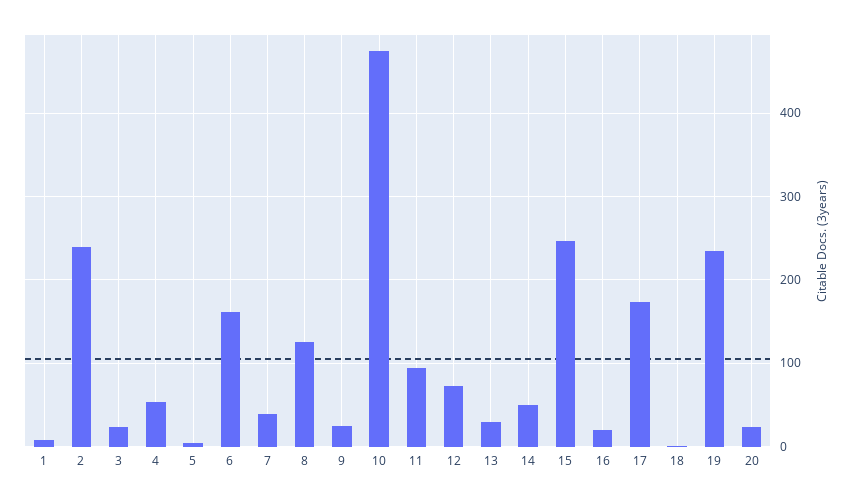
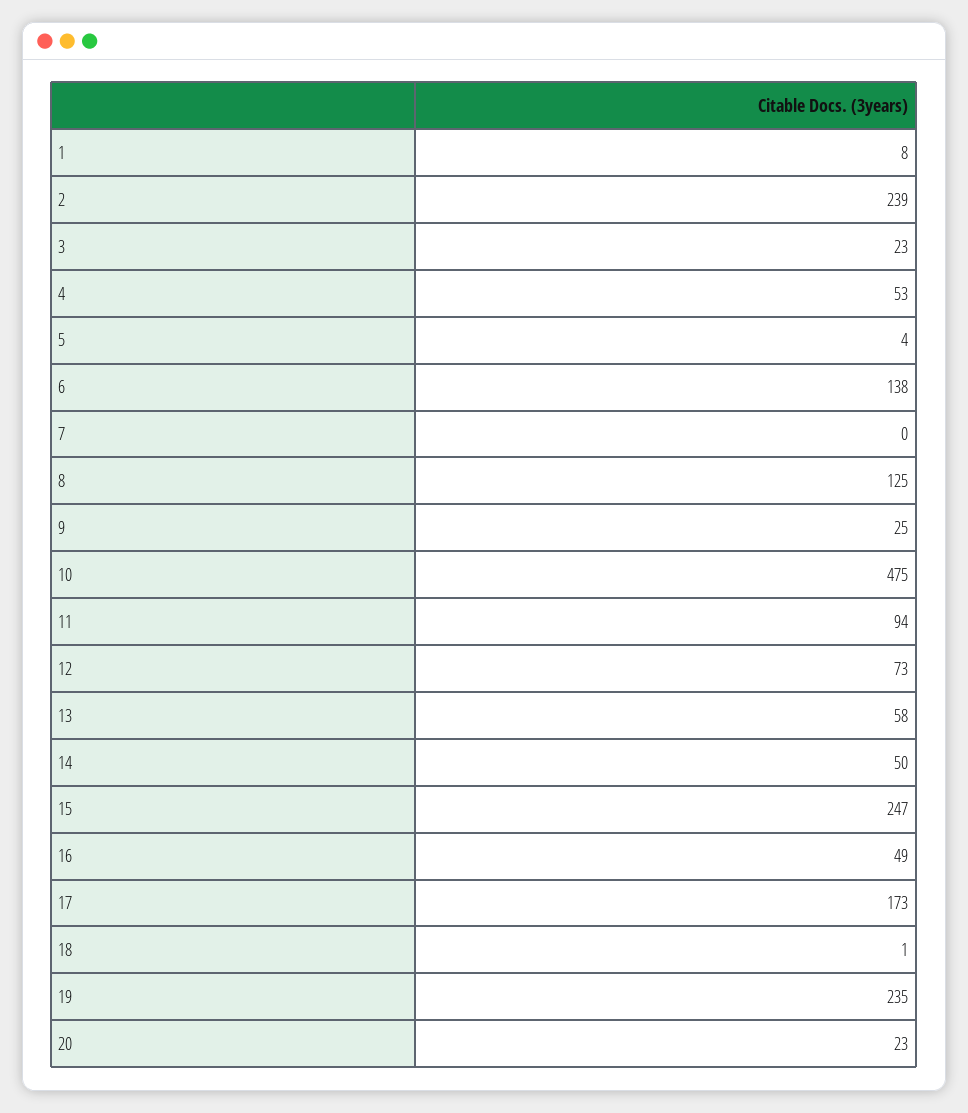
6: 160 -> 138
7: 40 -> 0
13: 30 -> 58
16: 20 -> 49

